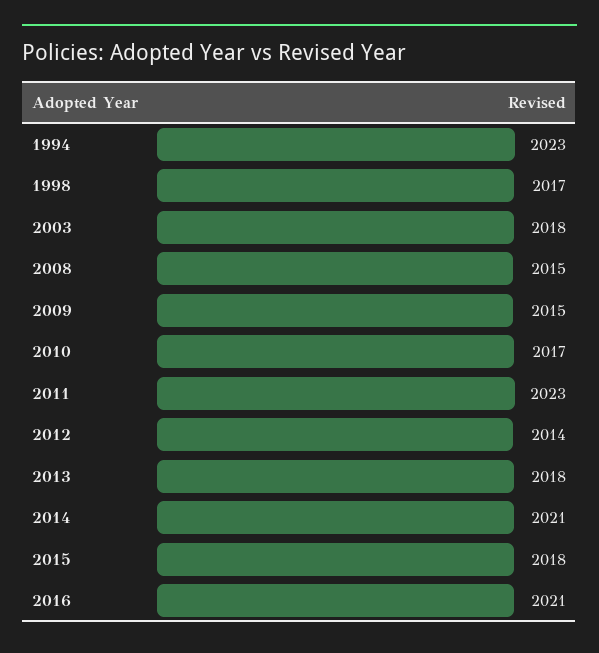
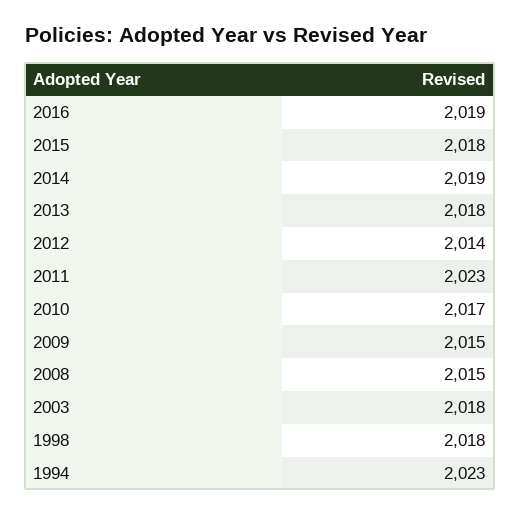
1998: 2017 -> 2018
2014: 2021 -> 2019
2016: 2021 -> 2019

